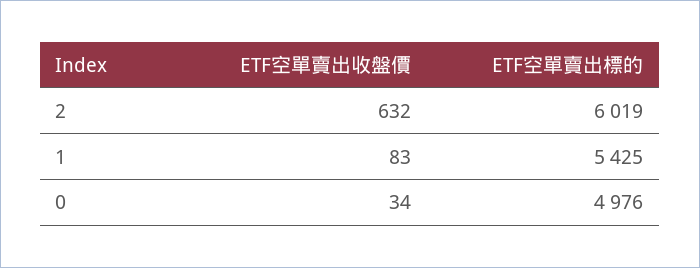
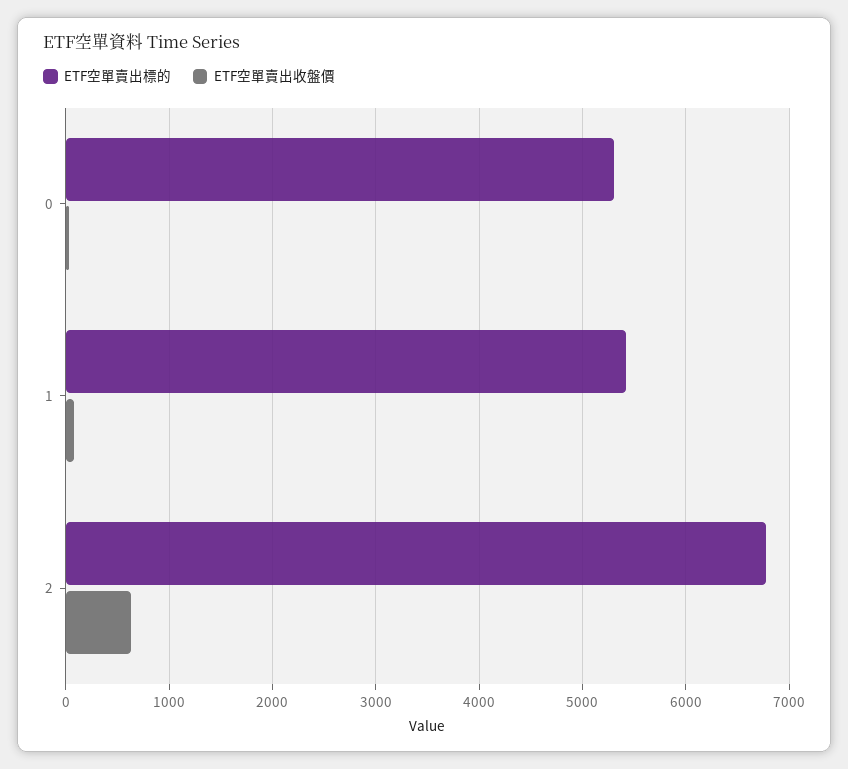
ETF空單賣出標的, 2: 6019 -> 6800
ETF空單賣出標的, 0: 4976 -> 5300

